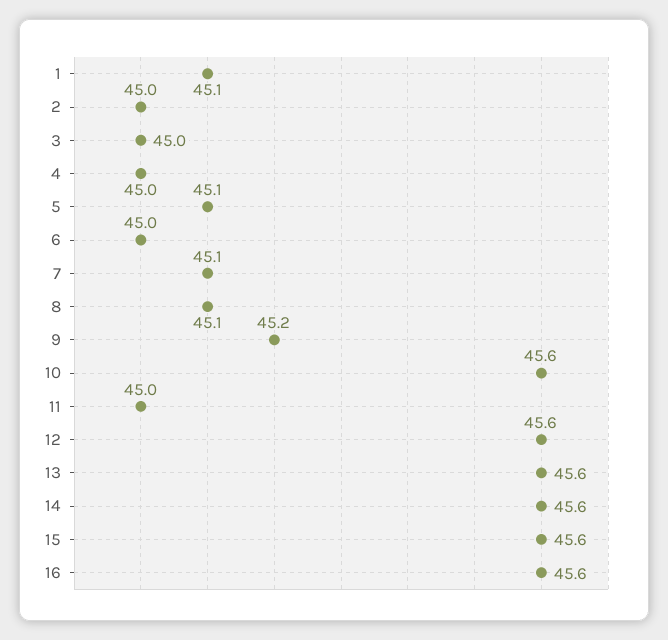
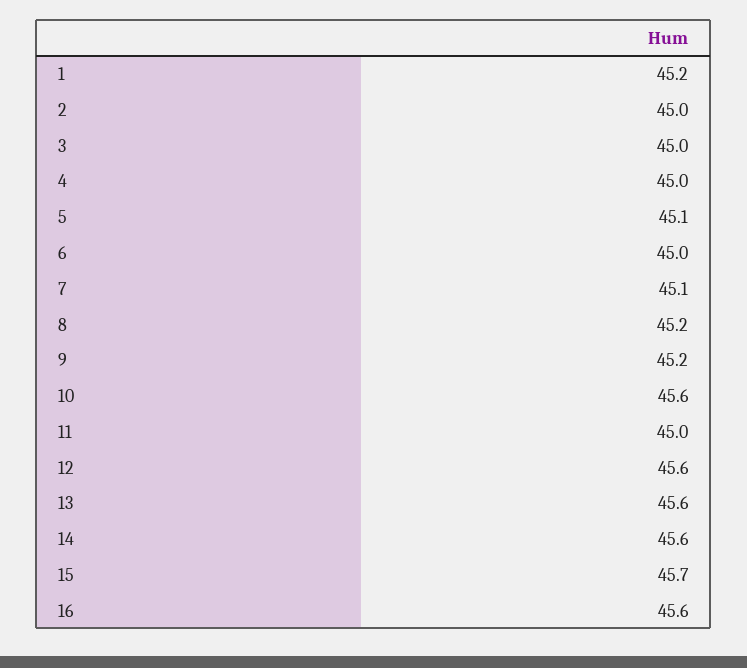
1: 45.1 -> 45.2
8: 45.1 -> 45.2
15: 45.6 -> 45.7

